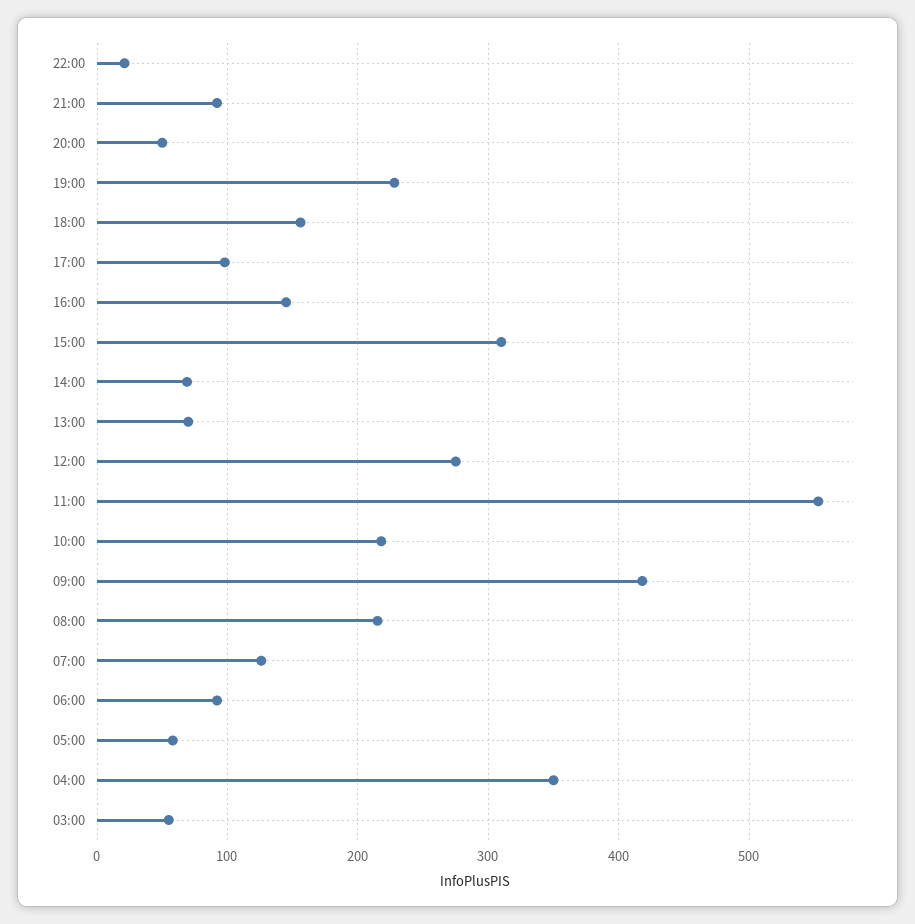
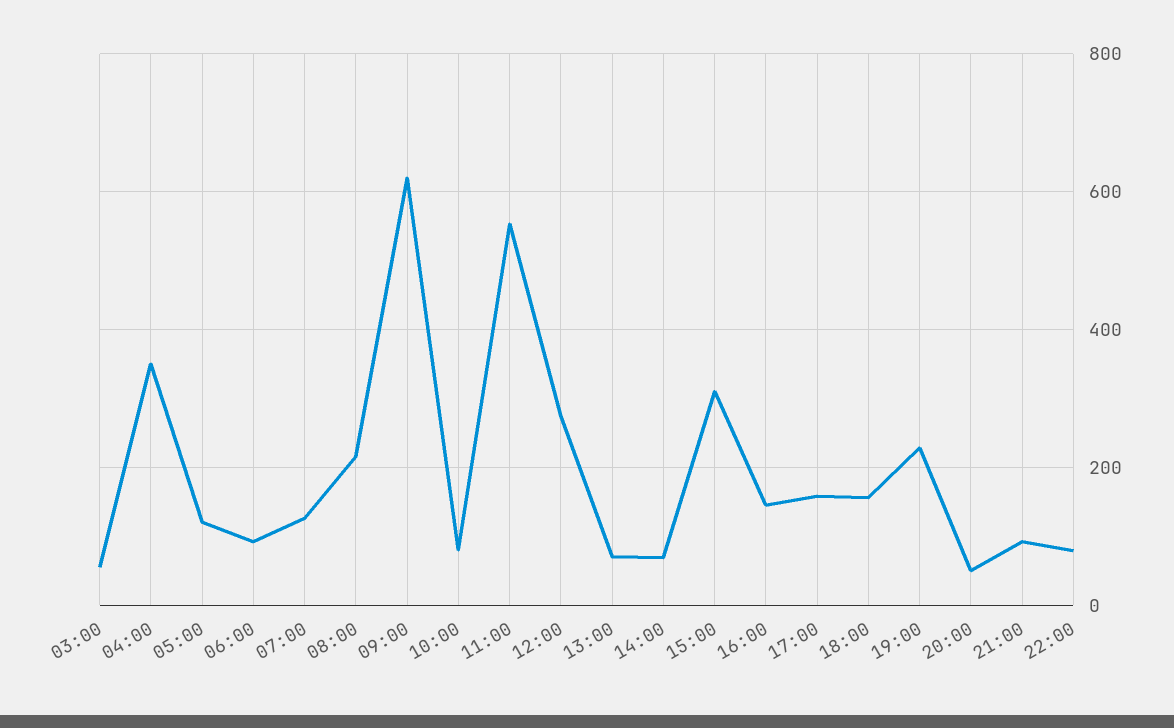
22:00: 20 -> 80
17:00: 100 -> 160
10:00: 220 -> 80
09:00: 420 -> 620
05:00: 60 -> 120

